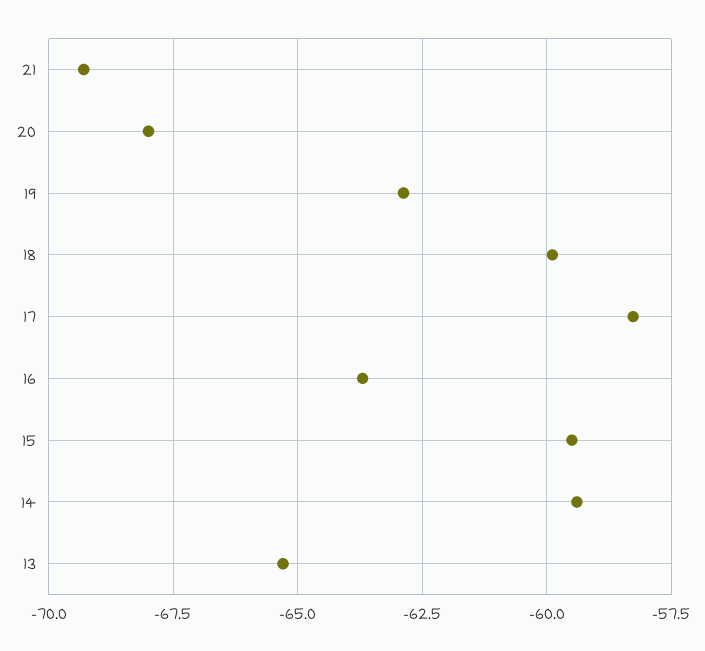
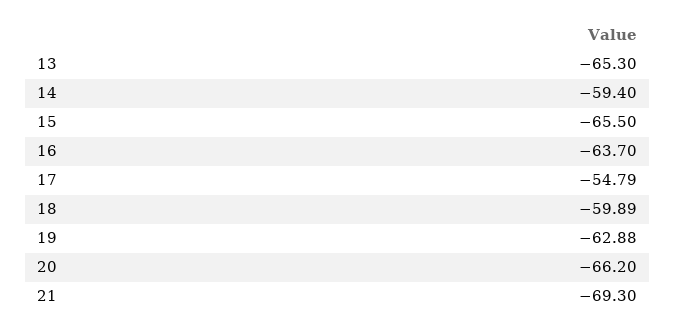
20: -68 -> -66.2
17: -58.25 -> -54.79
15: -59.5 -> -65.5

